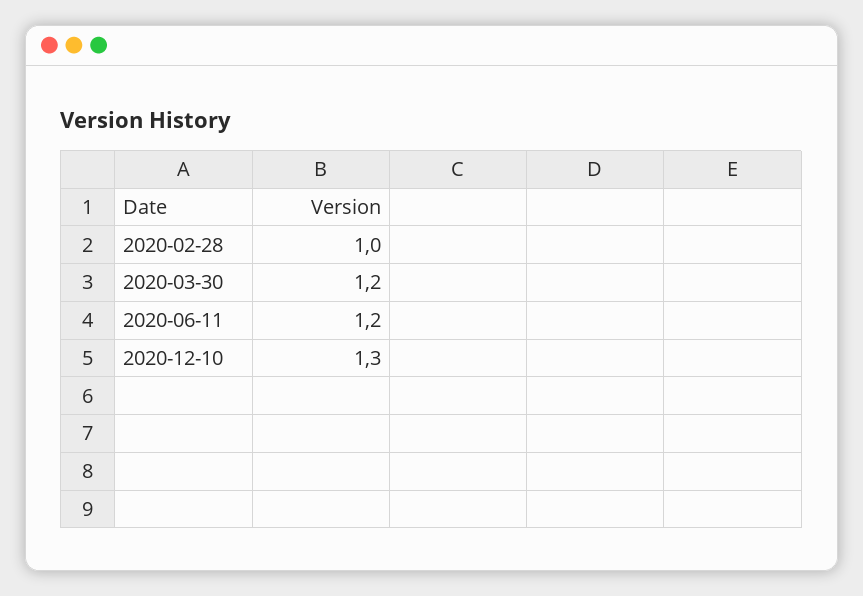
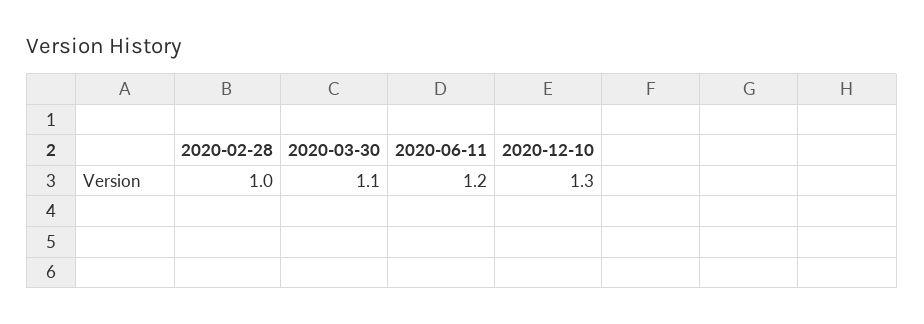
2020-03-30: 1.2 -> 1.1

